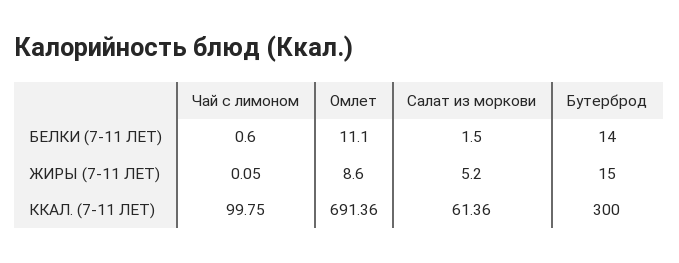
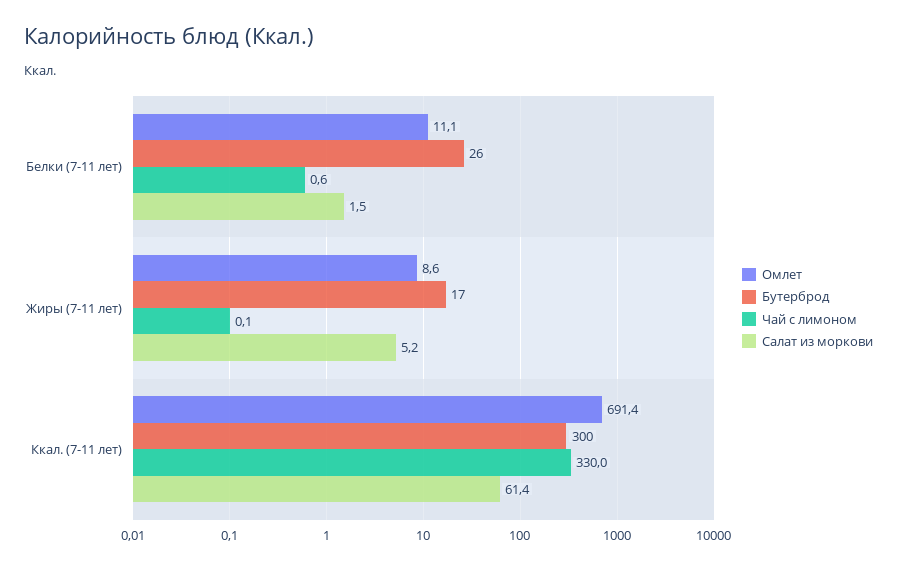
Бутерброд, БЕЛКИ (7-11 ЛЕТ): 14 -> 26
Бутерброд, ЖИРЫ (7-11 ЛЕТ): 15 -> 17
Чай с лимоном, ККАЛ. (7-11 ЛЕТ): 99.75 -> 330

